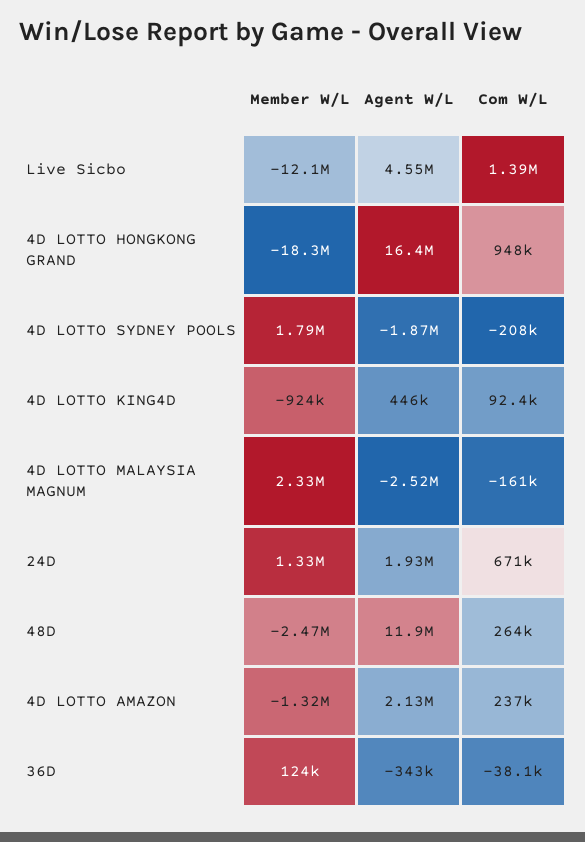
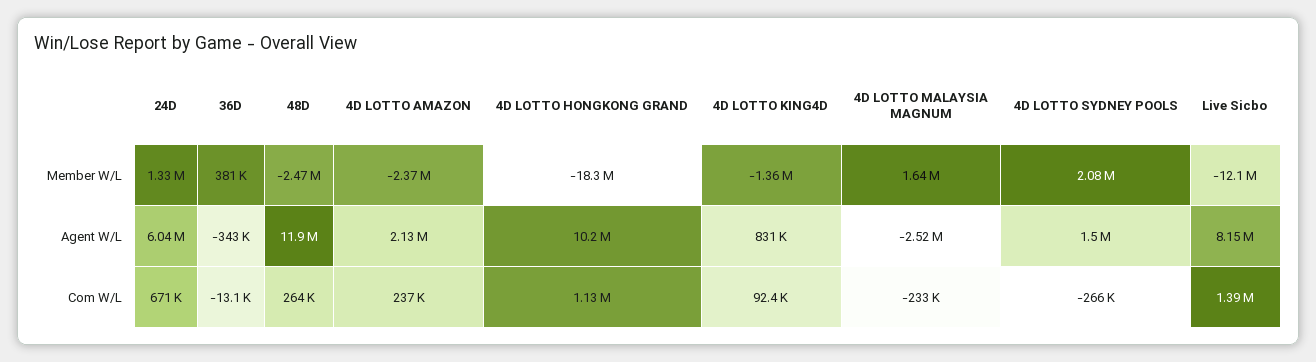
Agent W/L, Live Sicbo: 4550000 -> 8150000
Agent W/L, 4D LOTTO HONGKONG GRAND: 16400000 -> 10200000
Com W/L, 4D LOTTO HONGKONG GRAND: 948000 -> 1130000
Member W/L, 4D LOTTO SYDNEY POOLS: 1790000 -> 2080000
Agent W/L, 4D LOTTO SYDNEY POOLS: -1870000 -> 1500000
Com W/L, 4D LOTTO SYDNEY POOLS: -208000 -> -266000
Member W/L, 4D LOTTO KING4D: -924000 -> -1360000
Agent W/L, 4D LOTTO KING4D: 446000 -> 831000
Member W/L, 4D LOTTO MALAYSIA MAGNUM: 2330000 -> 1640000
Com W/L, 4D LOTTO MALAYSIA MAGNUM: -161000 -> -233000
Agent W/L, 24D: 1930000 -> 6040000
Member W/L, 4D LOTTO AMAZON: -1320000 -> -2370000
Member W/L, 36D: 124000 -> 381000
Com W/L, 36D: -38100 -> -13100

